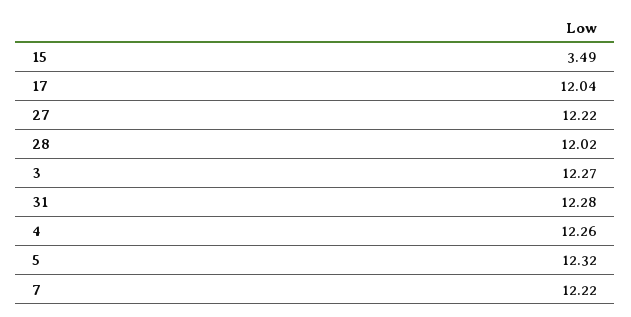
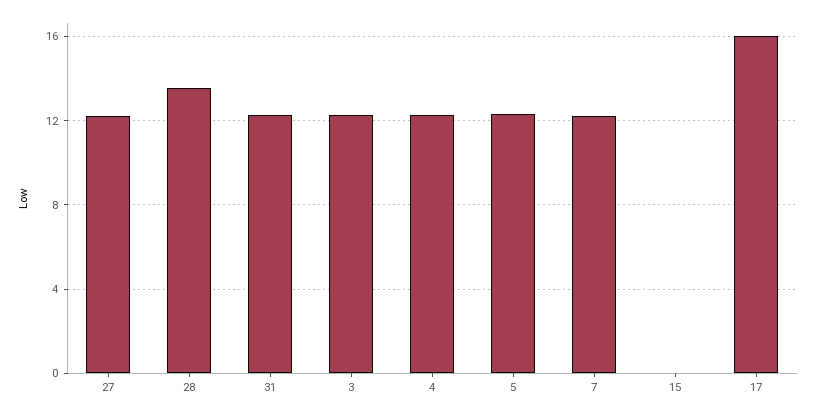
15: 3.49 -> 0
17: 12.04 -> 16
28: 12.02 -> 13.5

